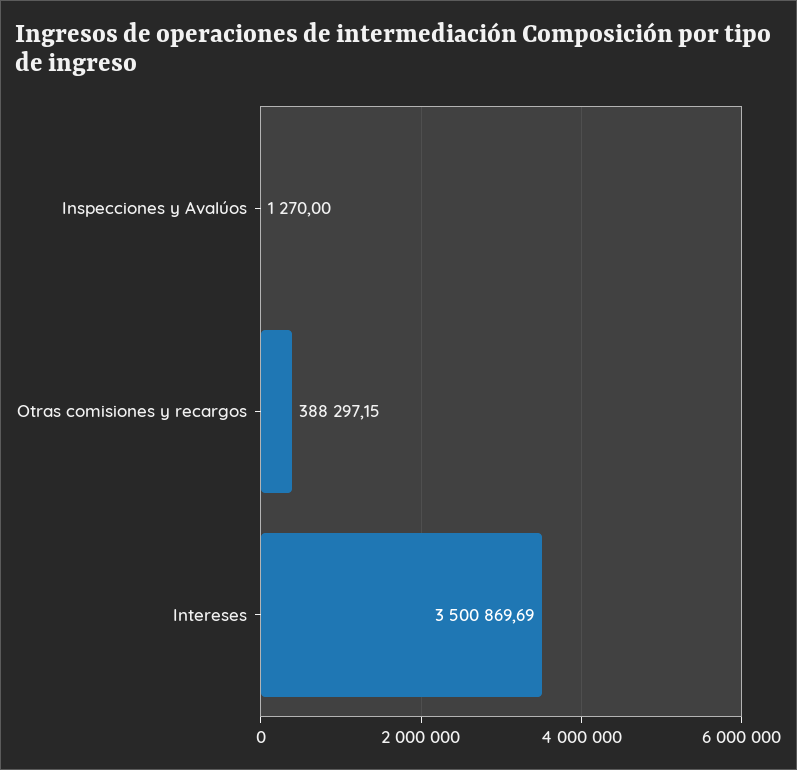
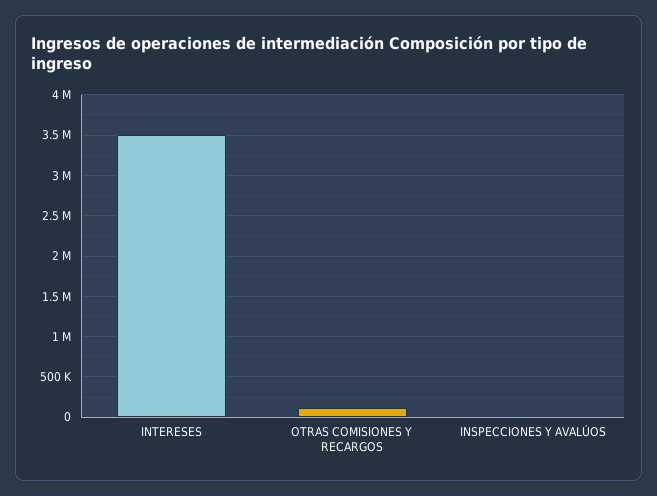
Otras comisiones y recargos: 388297.15 -> 100000

